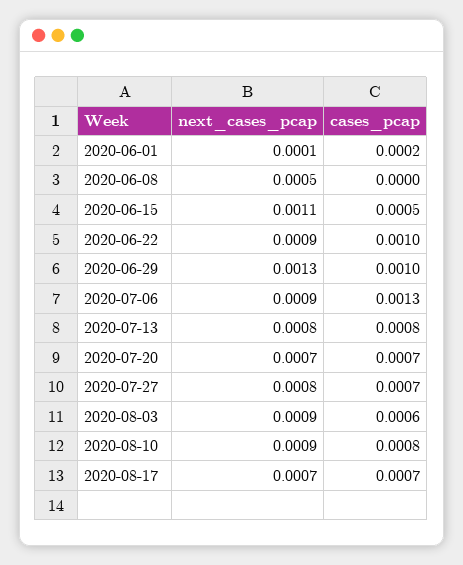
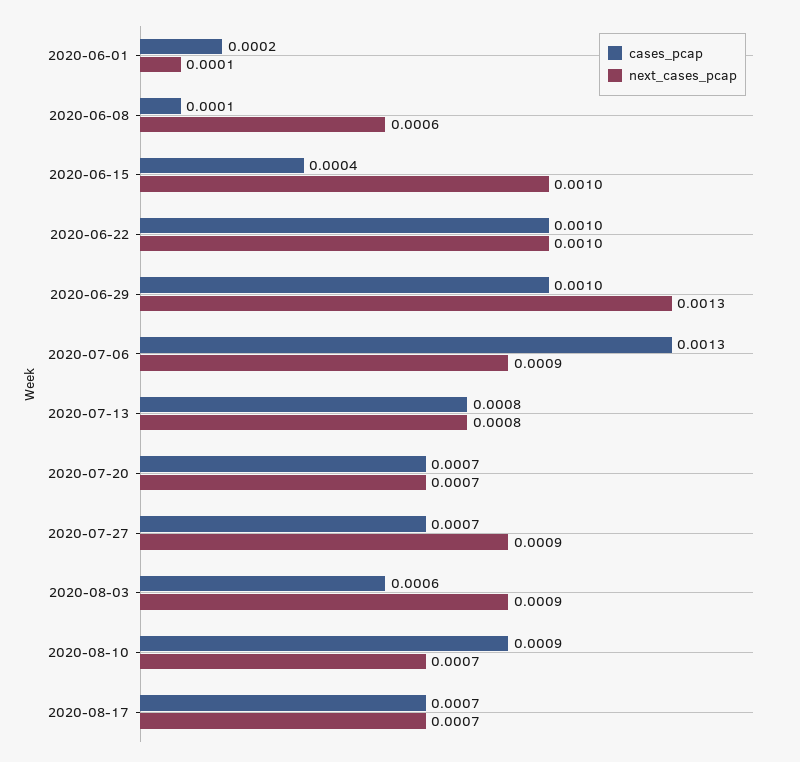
next_cases_pcap, 2020-06-08: 0.0005 -> 0.0006
cases_pcap, 2020-06-08: 0 -> 0.0001
next_cases_pcap, 2020-06-15: 0.0011 -> 0.001
cases_pcap, 2020-06-15: 0.0005 -> 0.0004
next_cases_pcap, 2020-06-22: 0.0009 -> 0.001
next_cases_pcap, 2020-07-27: 0.0008 -> 0.0009
next_cases_pcap, 2020-08-10: 0.0009 -> 0.0007
cases_pcap, 2020-08-10: 0.0008 -> 0.0009

